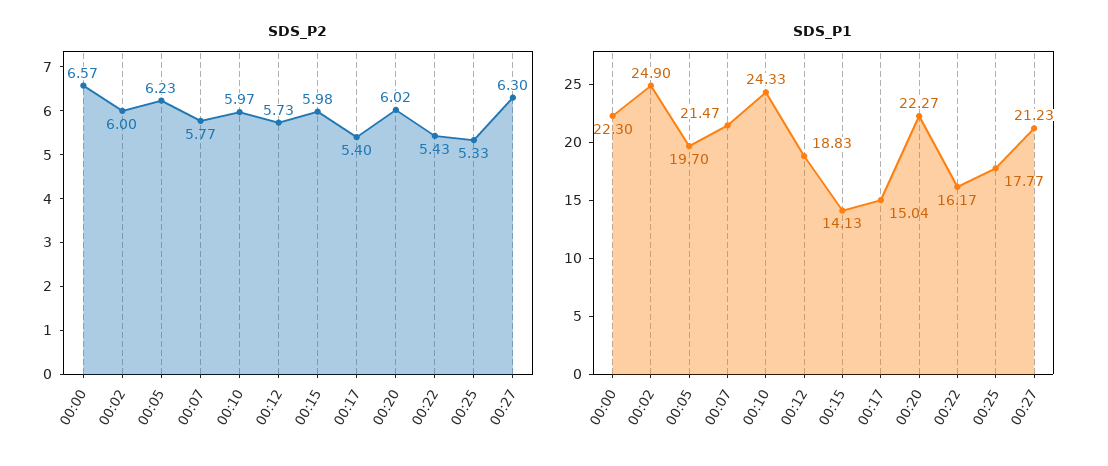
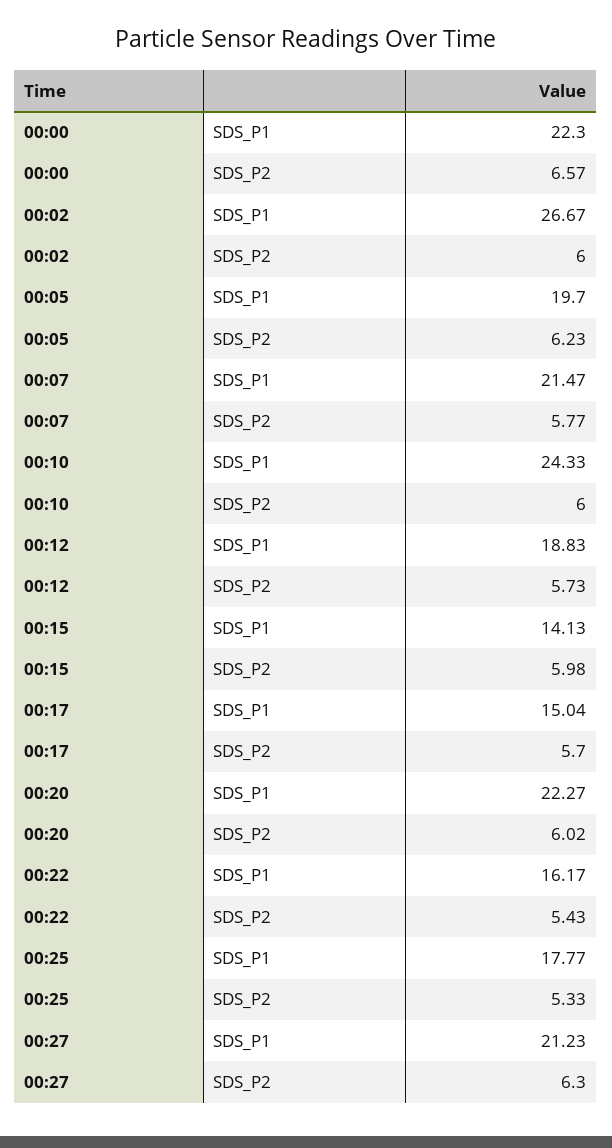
SDS_P2, 00:10: 5.97 -> 6
SDS_P2, 00:17: 5.4 -> 5.7
SDS_P1, 00:02: 24.9 -> 26.67

